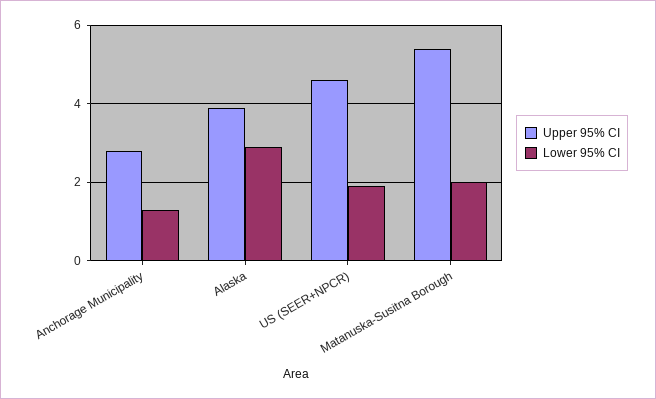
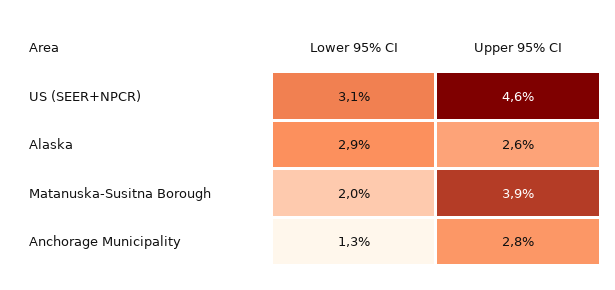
Upper 95% CI, Alaska: 4 -> 2.6
Lower 95% CI, US (SEER+NPCR): 2 -> 3.1
Upper 95% CI, Matanuska-Susitna Borough: 5.5 -> 3.9

